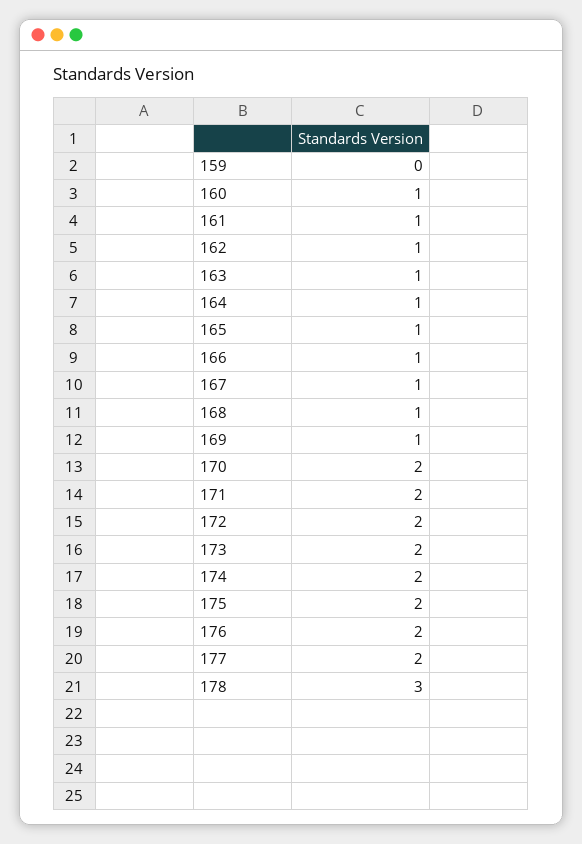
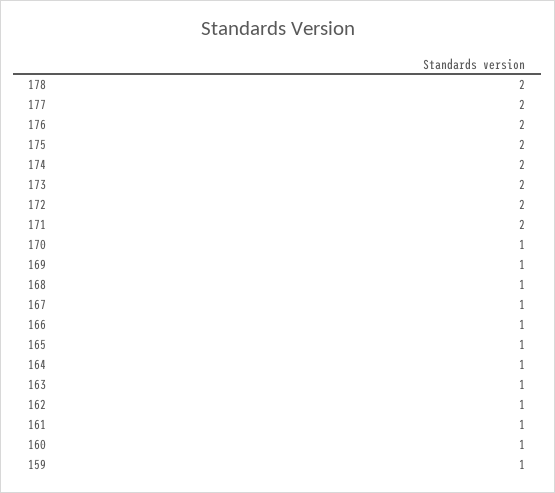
159: 0 -> 1
170: 2 -> 1
178: 3 -> 2

